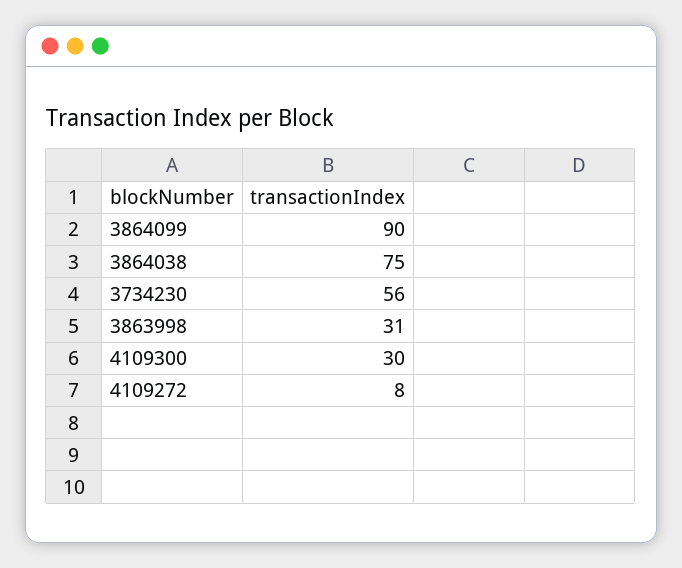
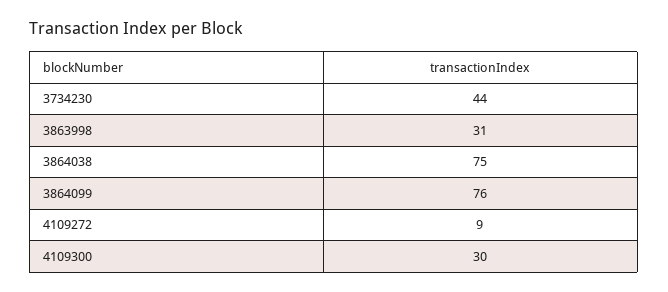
3864099: 90 -> 76
3734230: 56 -> 44
4109272: 8 -> 9

